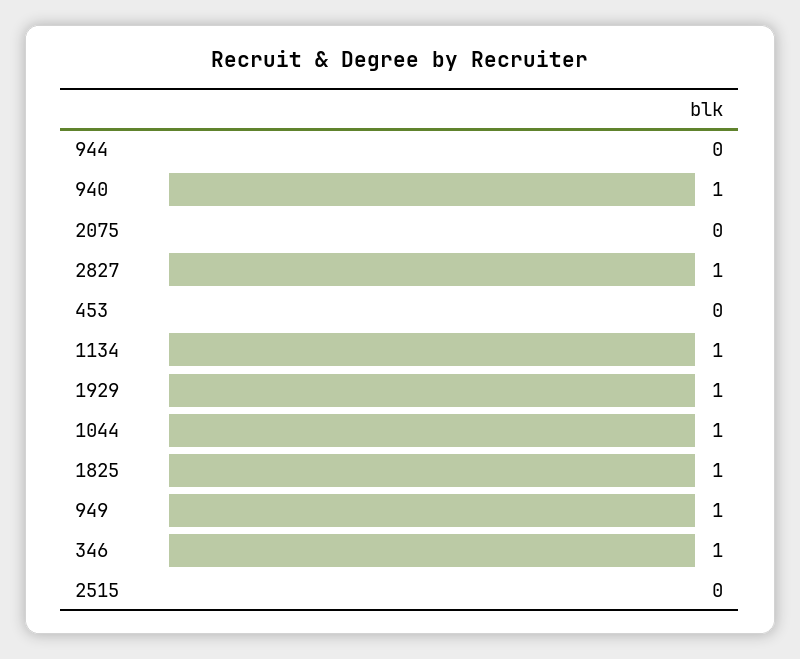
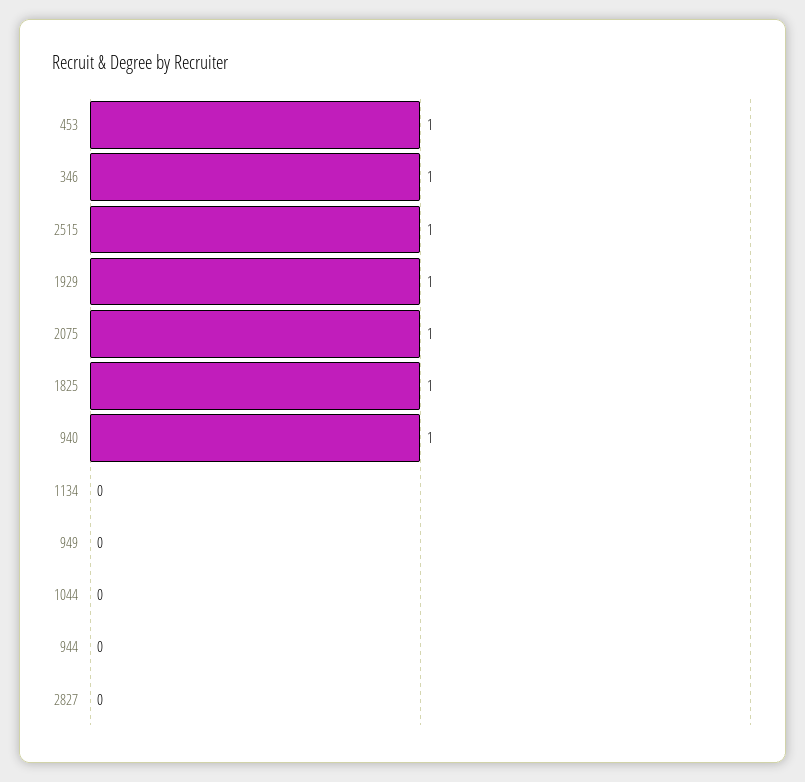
2075: 0 -> 1
2827: 1 -> 0
453: 0 -> 1
1134: 1 -> 0
1044: 1 -> 0
949: 1 -> 0
2515: 0 -> 1

